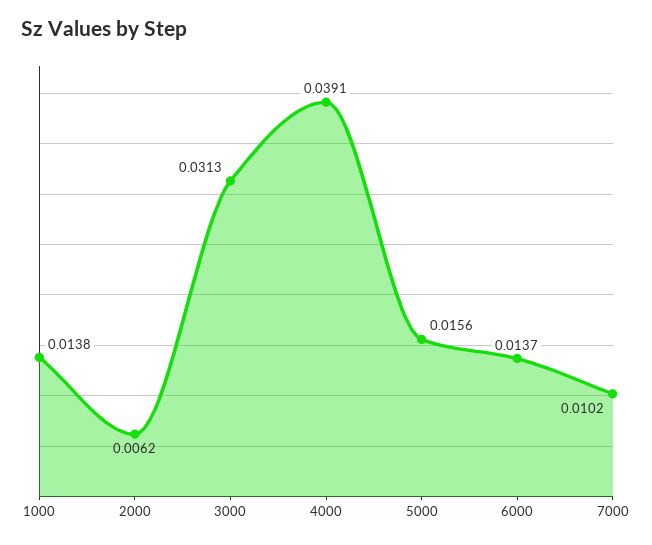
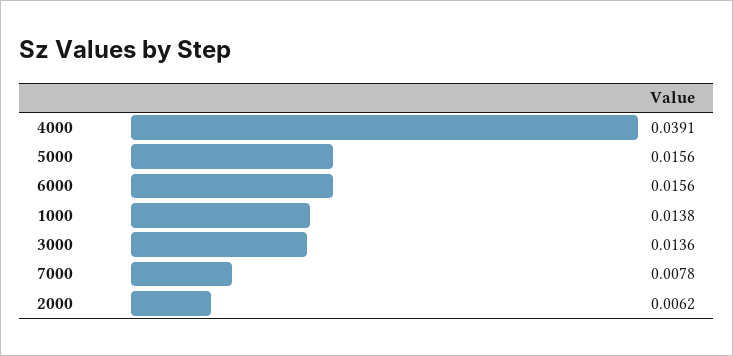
3000: 0.0313 -> 0.0136
6000: 0.0137 -> 0.0156
7000: 0.0102 -> 0.0078

